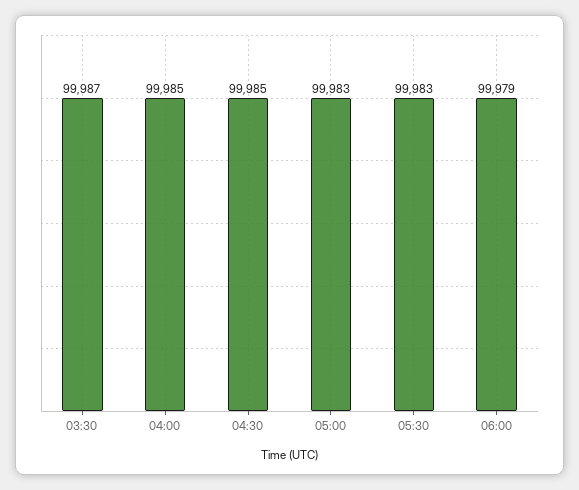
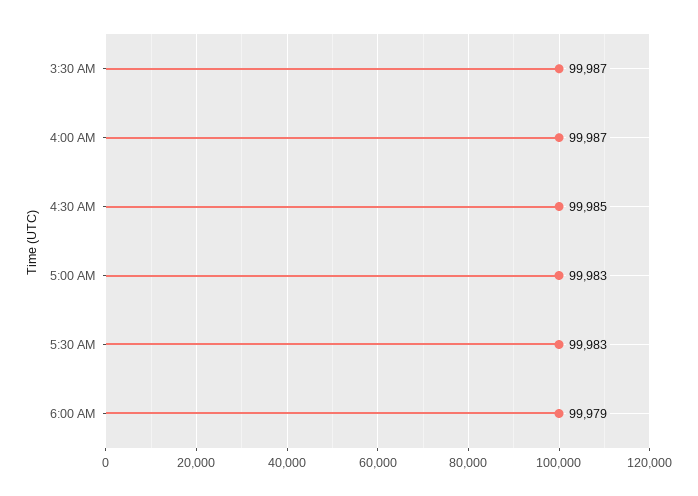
04:00: 99985 -> 99987

